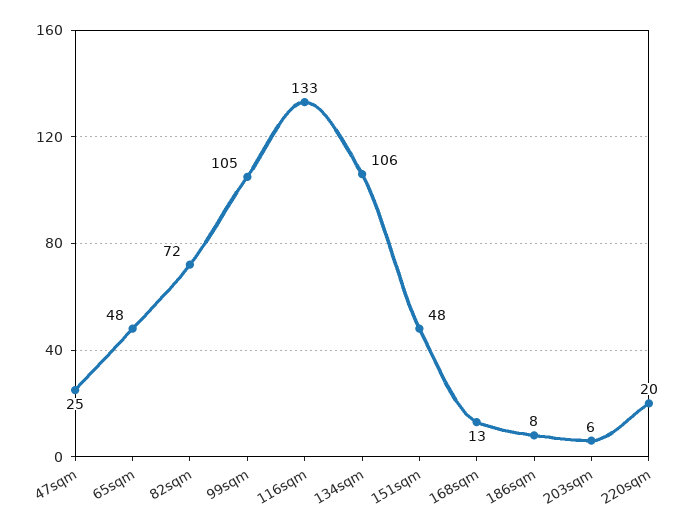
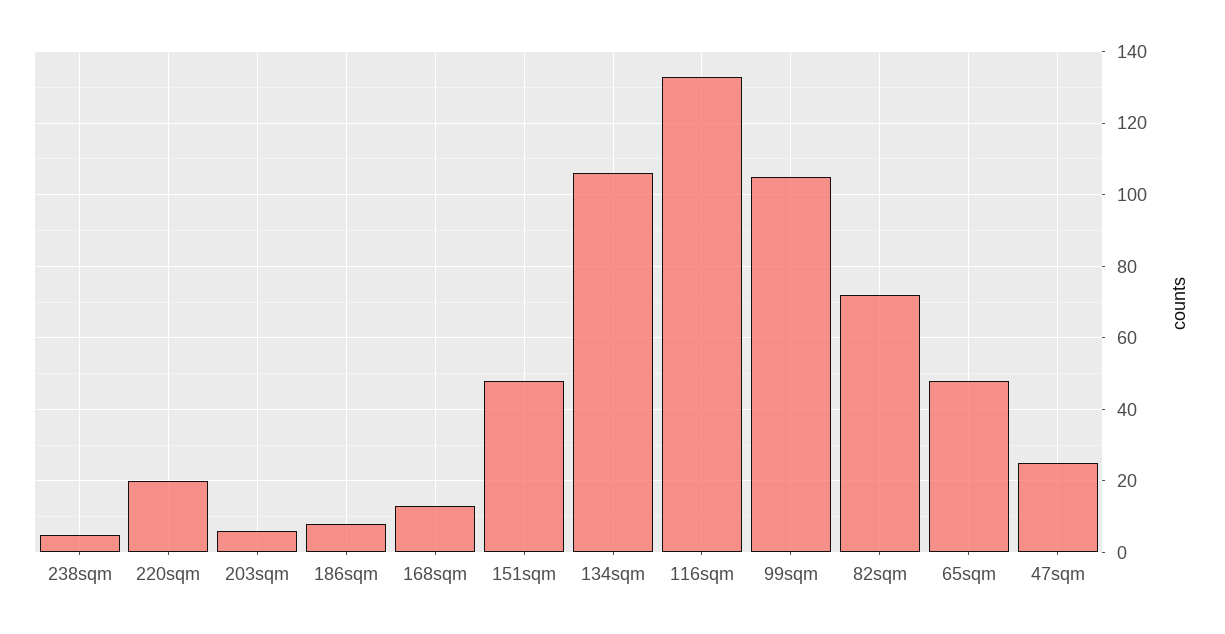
238sqm: none -> 5

